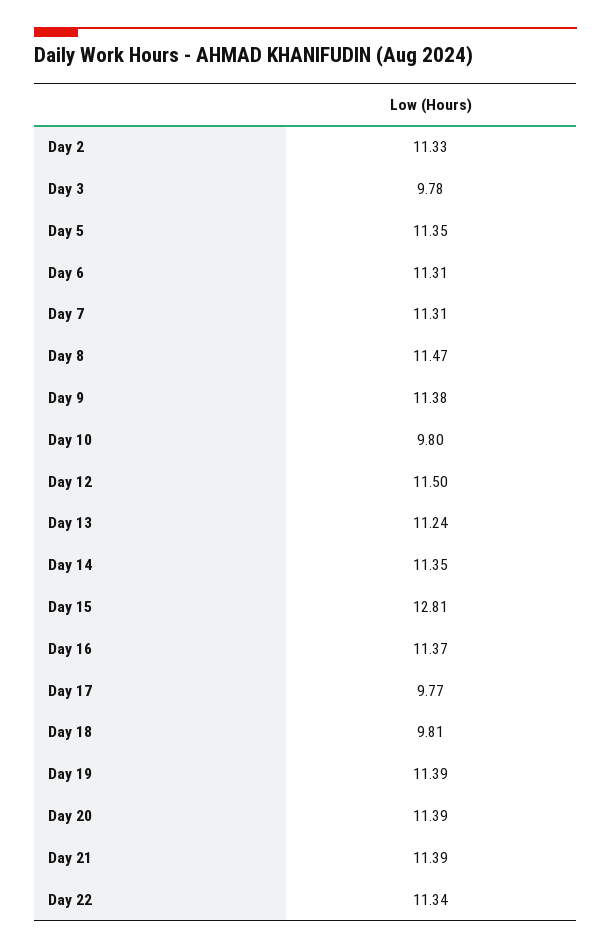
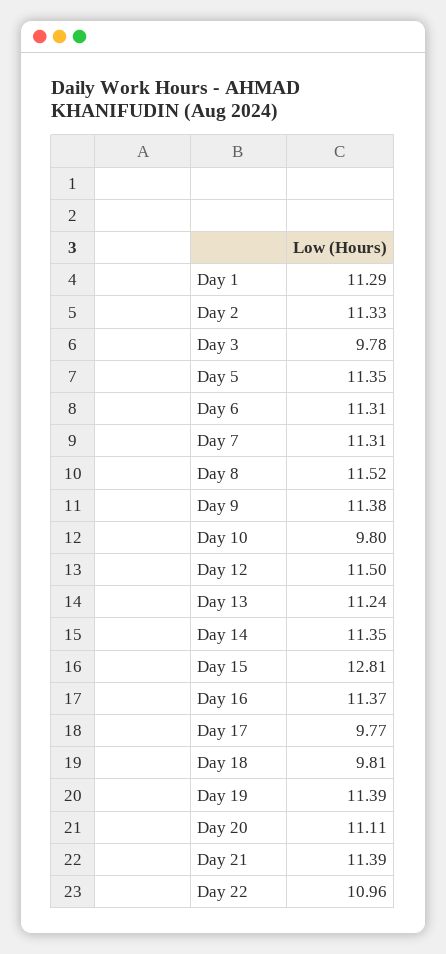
Day 8: 11.47 -> 11.52
Day 20: 11.39 -> 11.11
Day 22: 11.34 -> 10.96
Day 1: none -> 11.29

